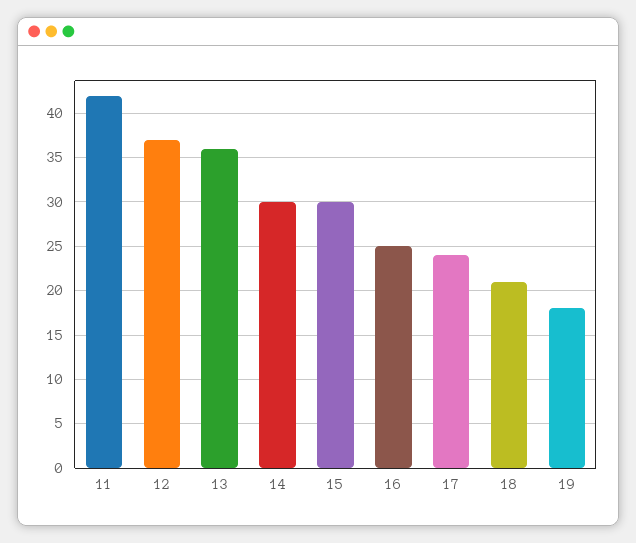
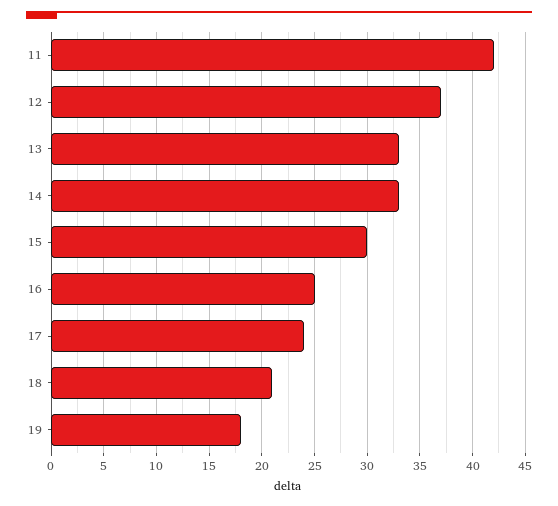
13: 36 -> 33
14: 30 -> 33

